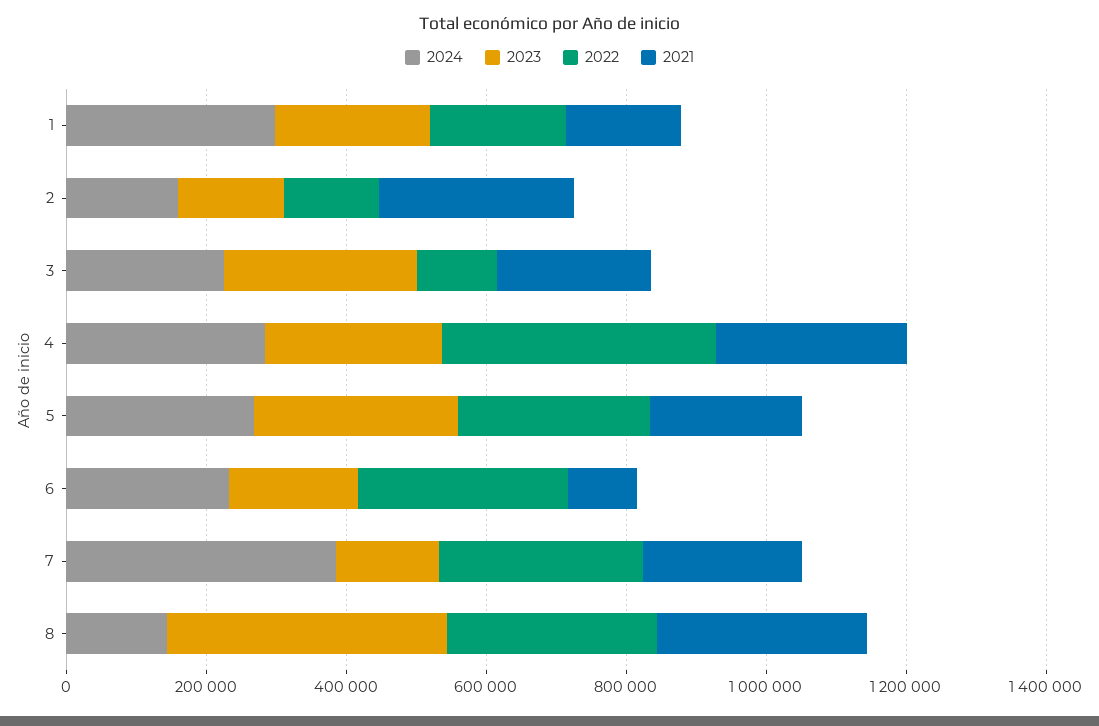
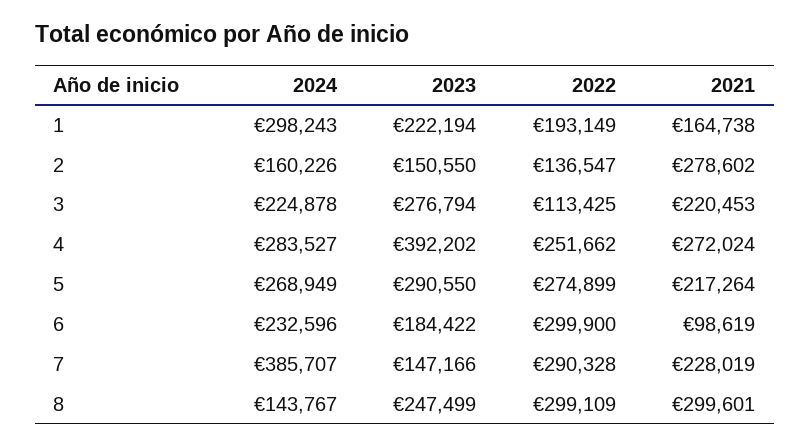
2023, 4: 250000 -> 392202
2022, 4: 400000 -> 251662
2023, 8: 400000 -> 247499

